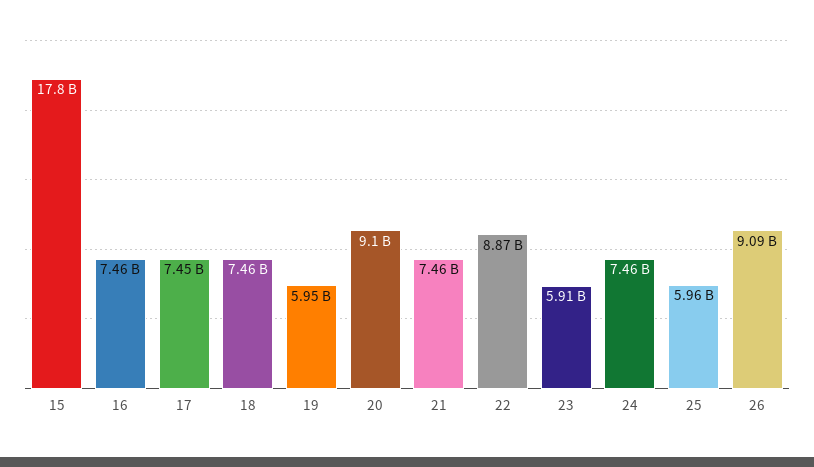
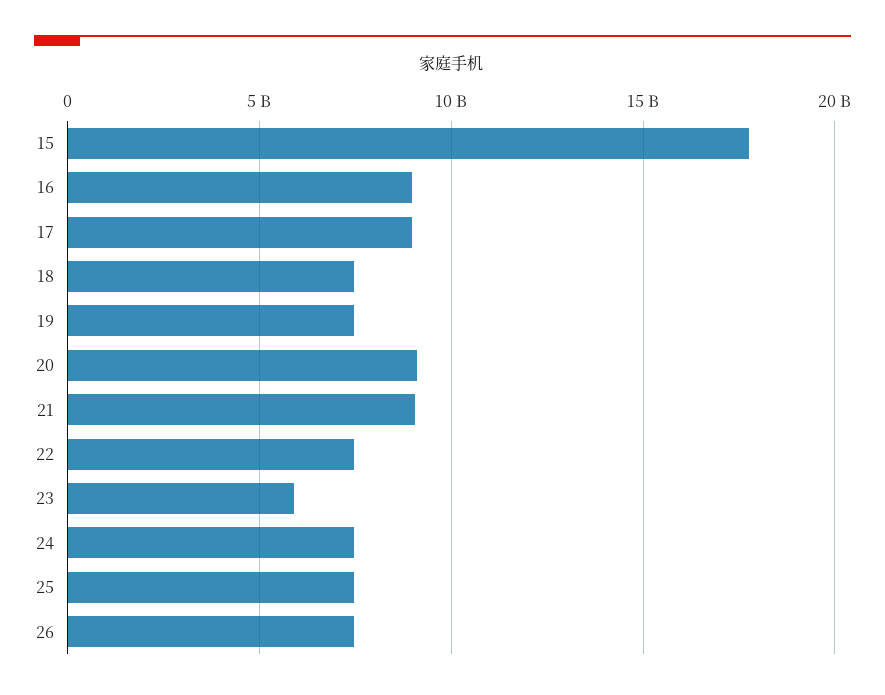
16: 7460000000 -> 9000000000
17: 7450000000 -> 9000000000
19: 5950000000 -> 7500000000
21: 7460000000 -> 9000000000
22: 8870000000 -> 7500000000
25: 5960000000 -> 7500000000
26: 9090000000 -> 7500000000

